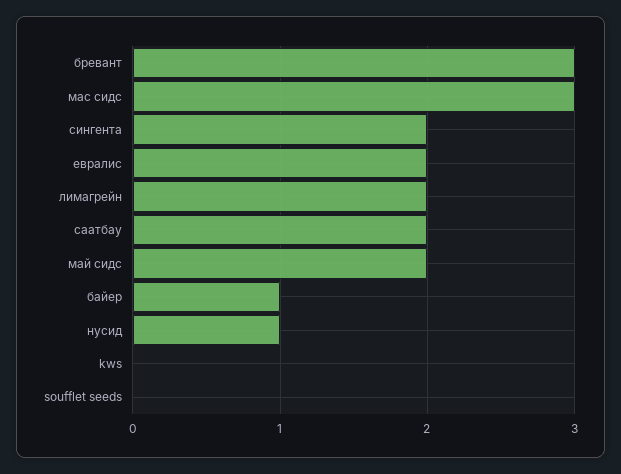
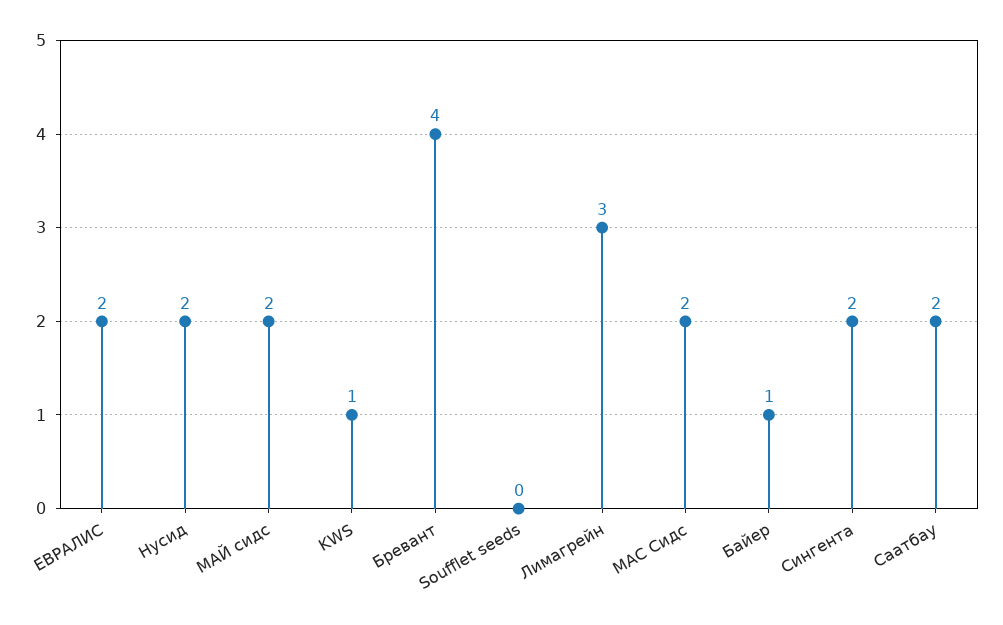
бревант: 3 -> 4
мас сидс: 3 -> 2
лимагрейн: 2 -> 3
нусид: 1 -> 2
kws: 0 -> 1

